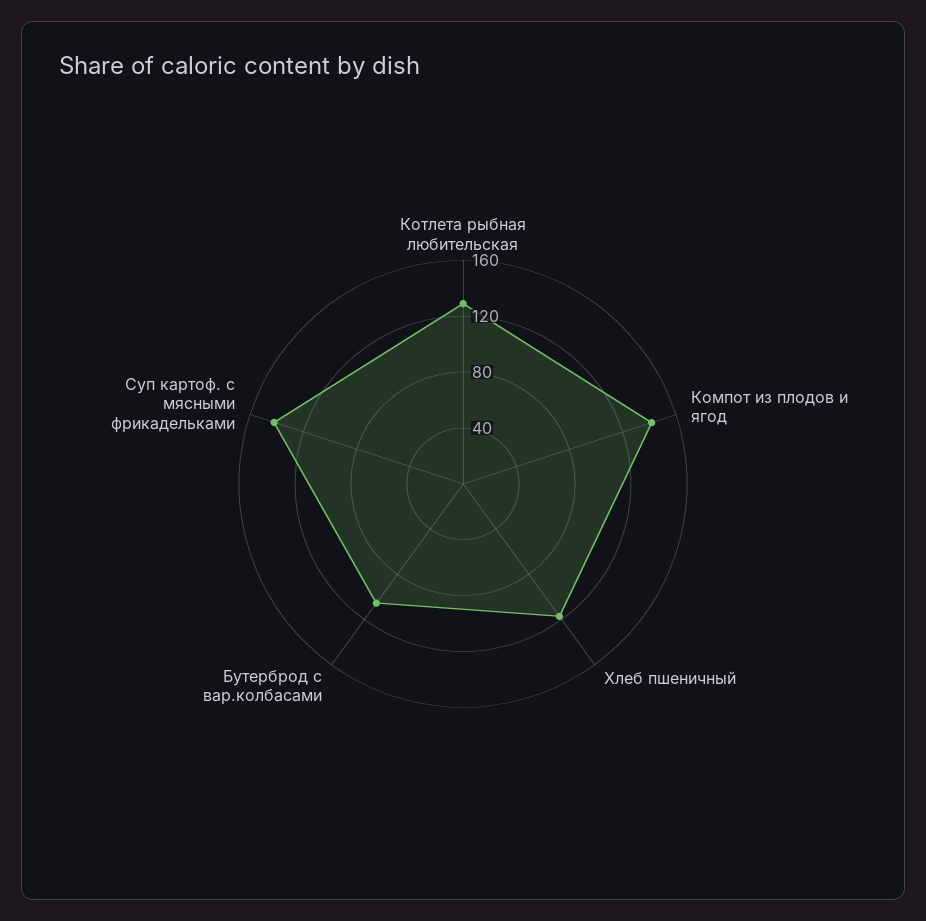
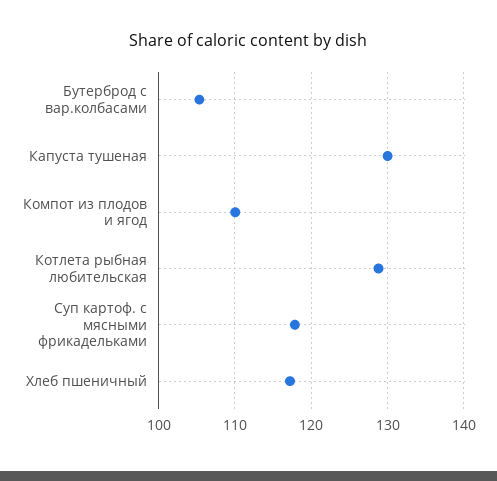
Компот из плодов и ягод: 140 -> 110
Суп картоф. с мясными фрикадельками: 140 -> 118
Капуста тушеная: none -> 130

